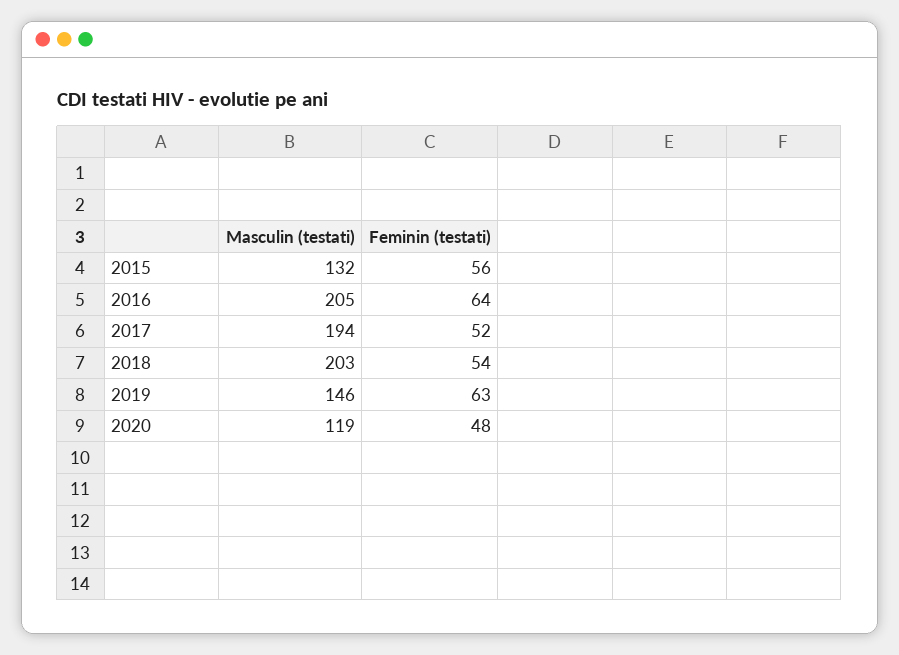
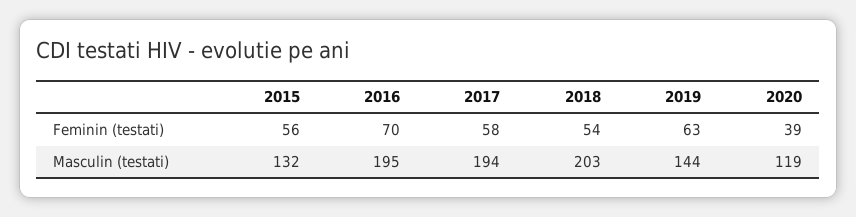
Masculin (testati), 2016: 205 -> 195
Feminin (testati), 2016: 64 -> 70
Feminin (testati), 2017: 52 -> 58
Masculin (testati), 2019: 146 -> 144
Feminin (testati), 2020: 48 -> 39

